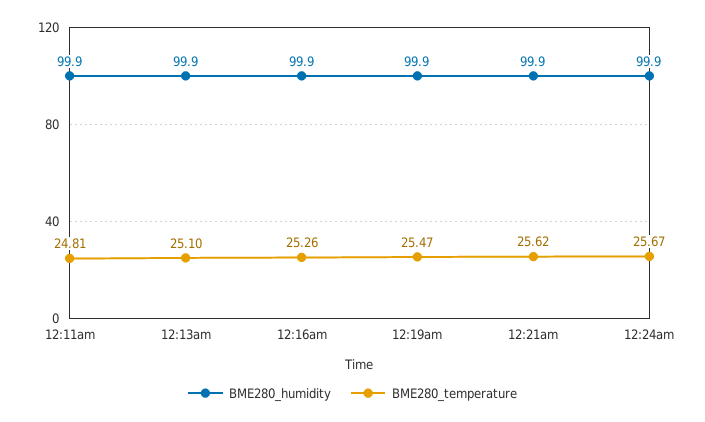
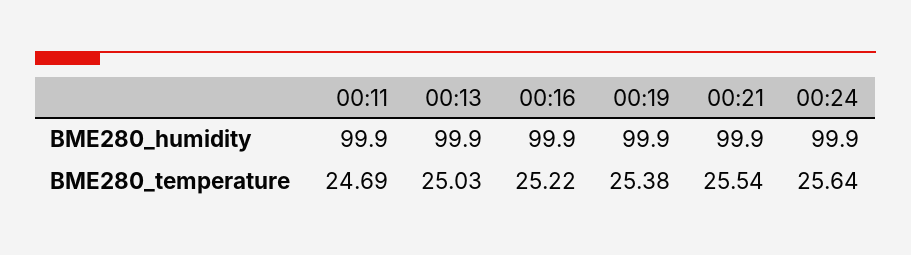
BME280_temperature, 12:11am: 24.81 -> 24.69
BME280_temperature, 12:13am: 25.1 -> 25.03
BME280_temperature, 12:16am: 25.26 -> 25.22
BME280_temperature, 12:19am: 25.47 -> 25.38
BME280_temperature, 12:21am: 25.62 -> 25.54
BME280_temperature, 12:24am: 25.67 -> 25.64

